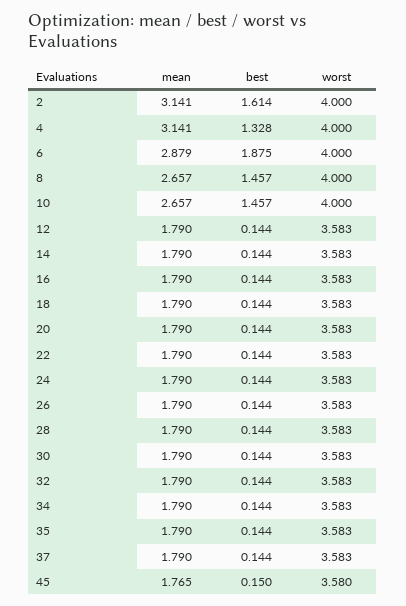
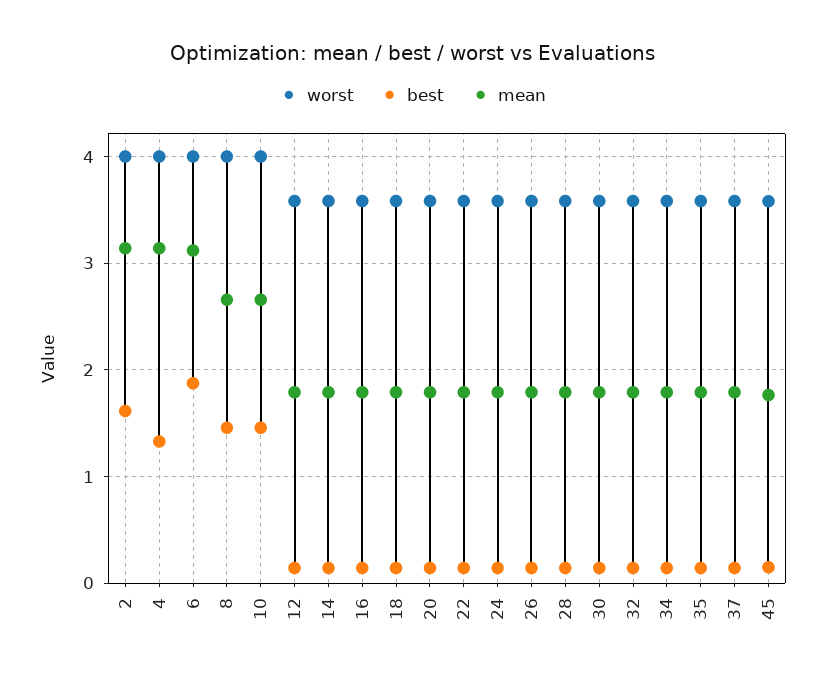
mean, 6: 2.879 -> 3.1

